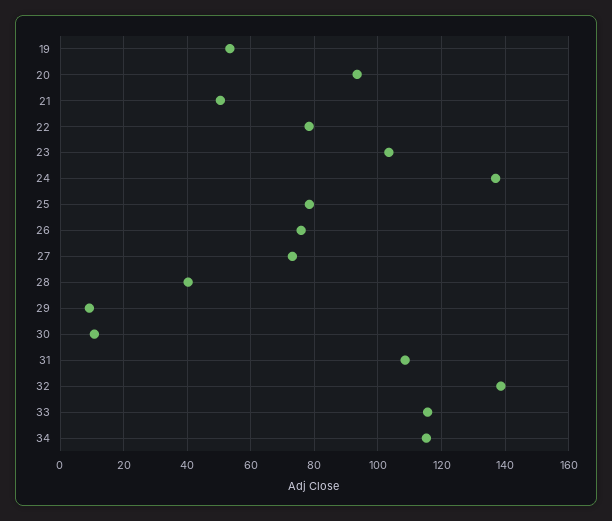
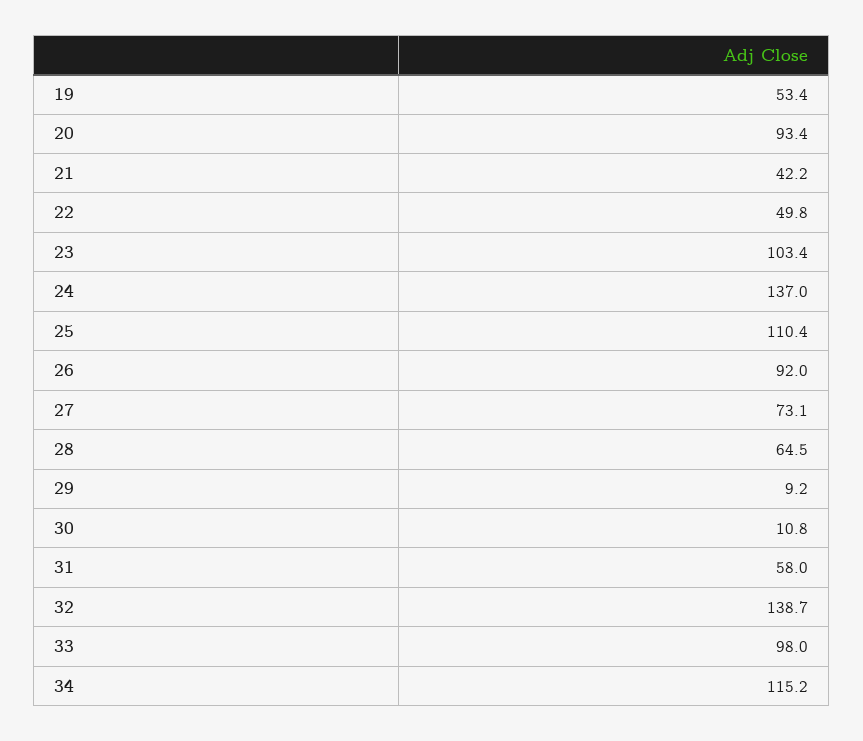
21: 50 -> 42.2
22: 78 -> 49.8
25: 78 -> 110.4
26: 76 -> 92
28: 40 -> 64.5
31: 108 -> 58
33: 116 -> 98

